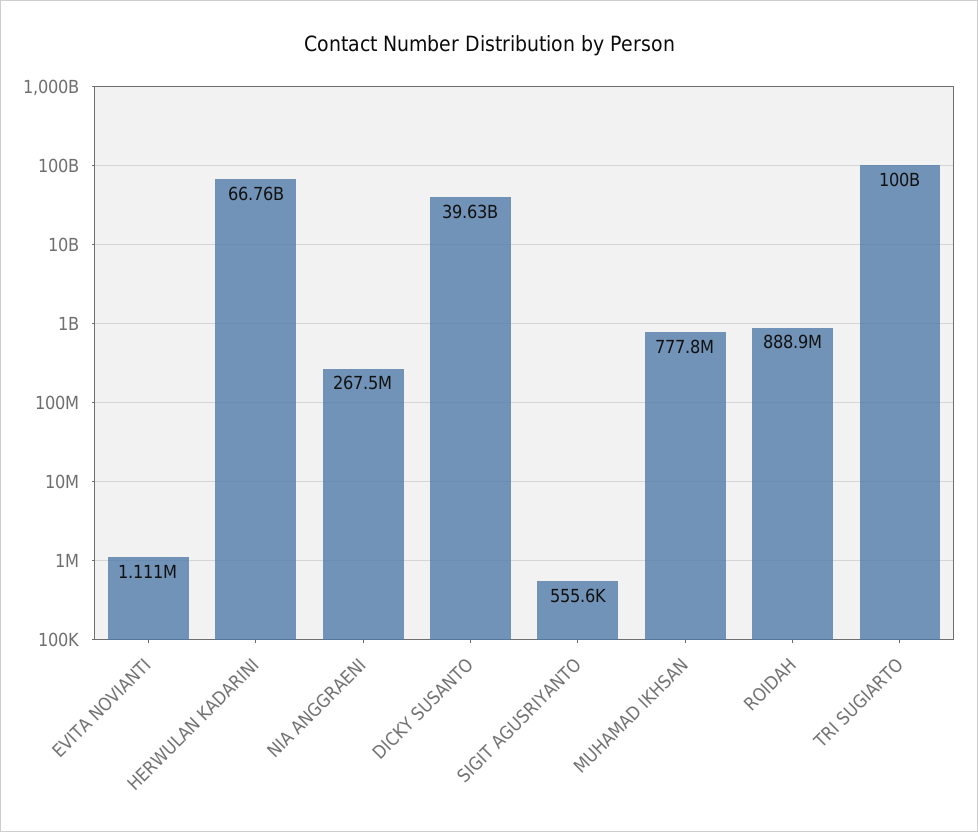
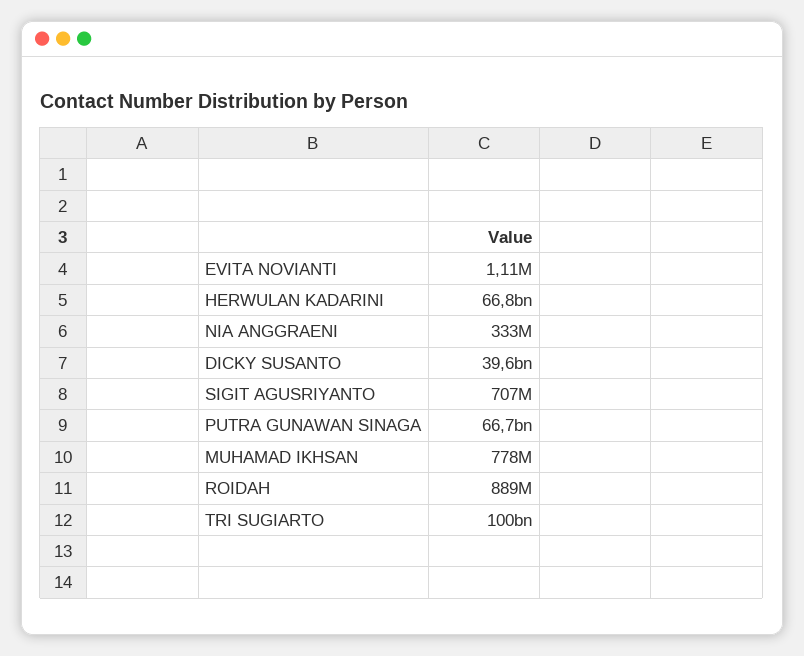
NIA ANGGRAENI: 267500000 -> 333000000
SIGIT AGUSRIYANTO: 555600 -> 707000000
PUTRA GUNAWAN SINAGA: none -> 66700000000

